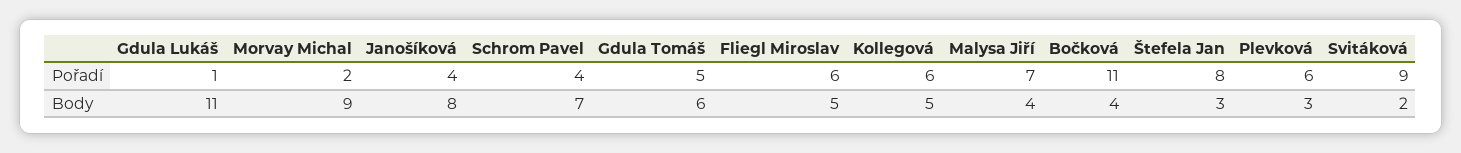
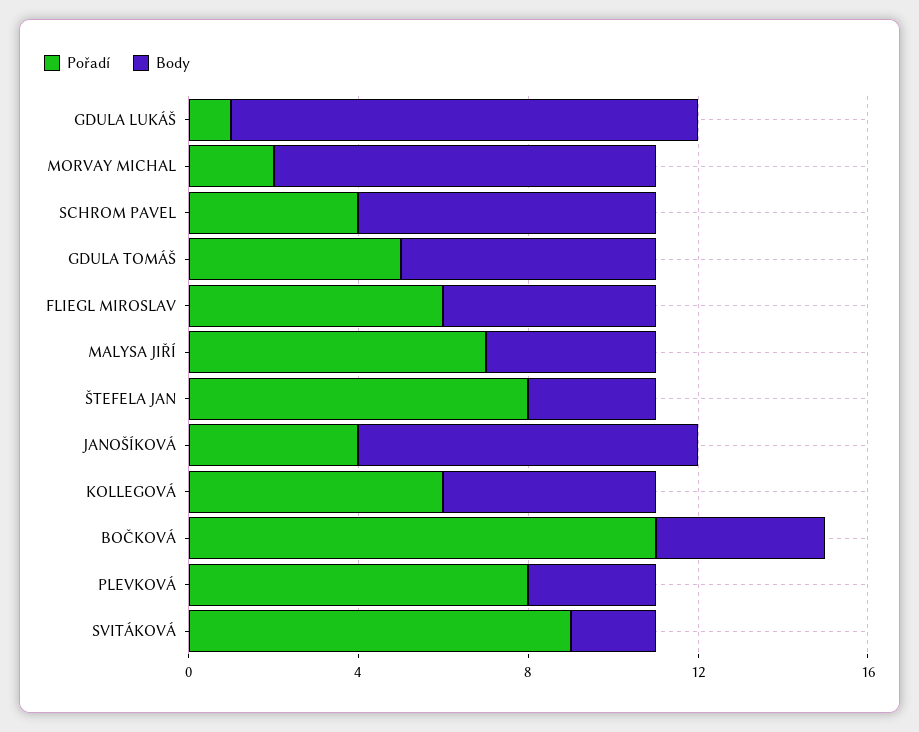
Pořadí, Plevková: 6 -> 8

